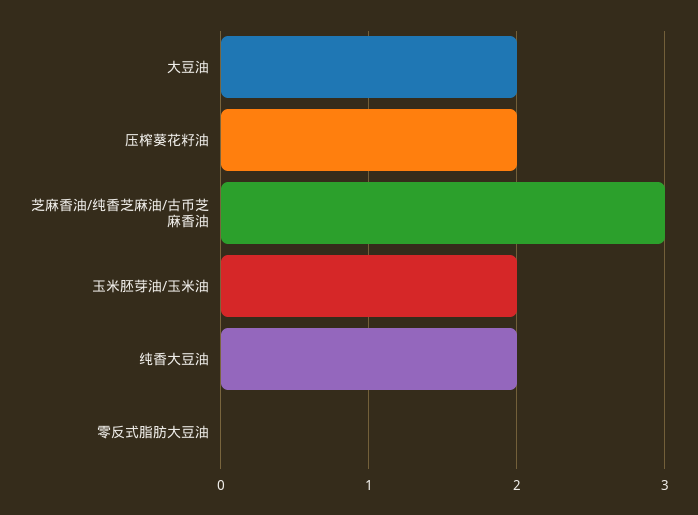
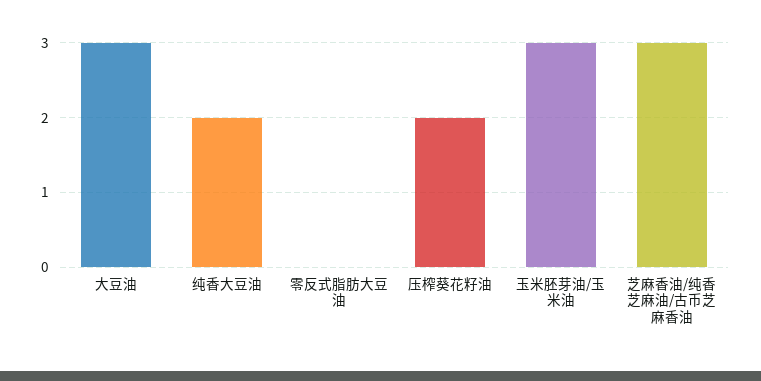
大豆油: 2 -> 3
玉米胚芽油/玉米油: 2 -> 3

